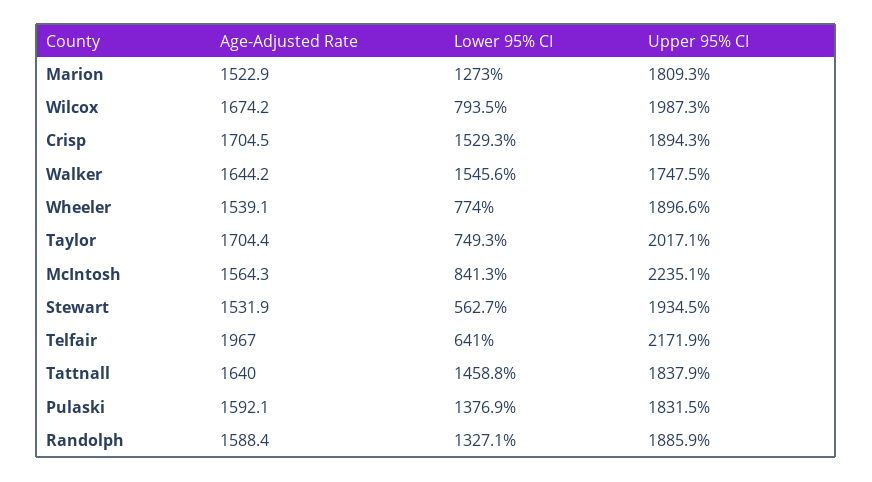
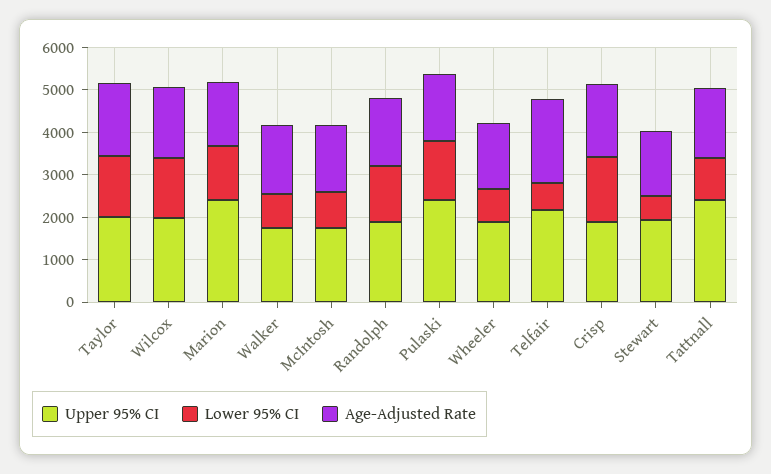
Upper 95% CI, Marion: 1809.3 -> 2400
Lower 95% CI, Wilcox: 793.5 -> 1400
Lower 95% CI, Walker: 1545.6 -> 800
Lower 95% CI, Taylor: 749.3 -> 1400
Upper 95% CI, McIntosh: 2235.1 -> 1800
Lower 95% CI, Tattnall: 1458.8 -> 1000
Upper 95% CI, Tattnall: 1837.9 -> 2400
Upper 95% CI, Pulaski: 1831.5 -> 2400

